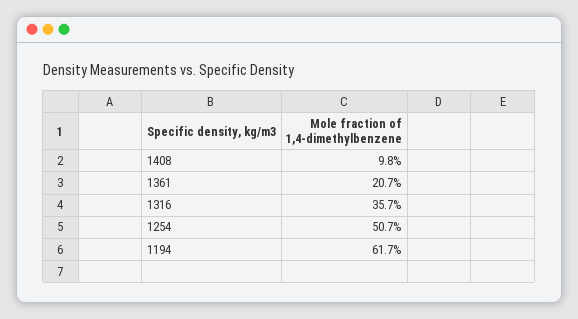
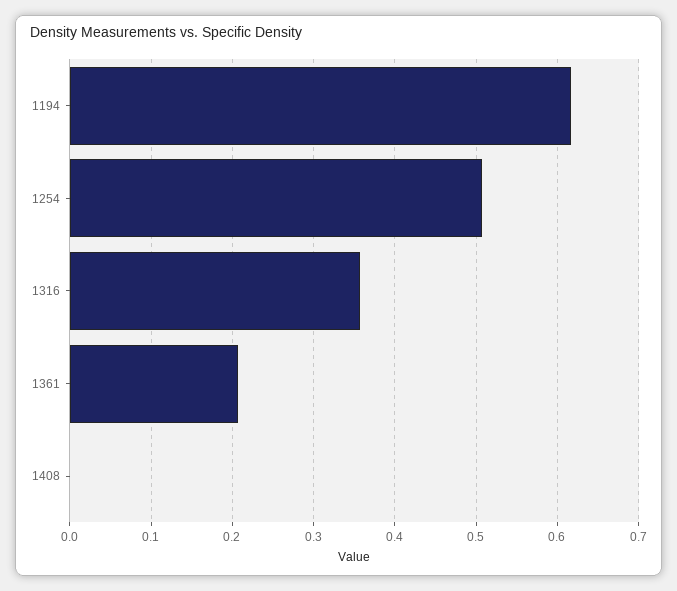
1408: 0.098 -> 0

